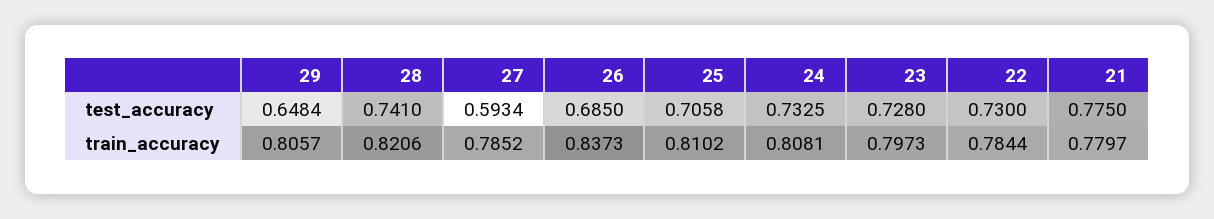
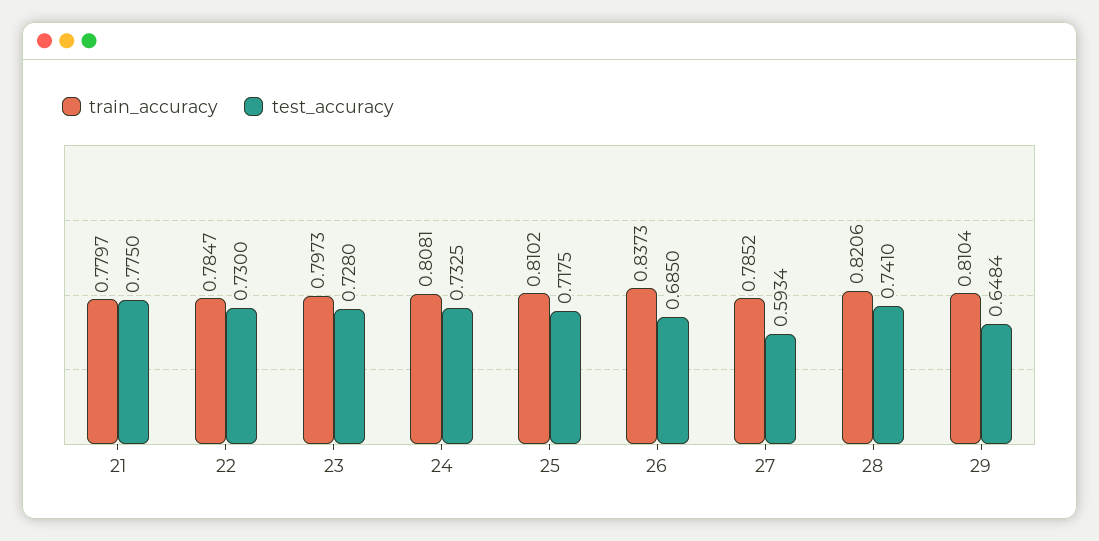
test_accuracy, 25: 0.7058 -> 0.7175
train_accuracy, 29: 0.8057 -> 0.8104
train_accuracy, 22: 0.7844 -> 0.7847

